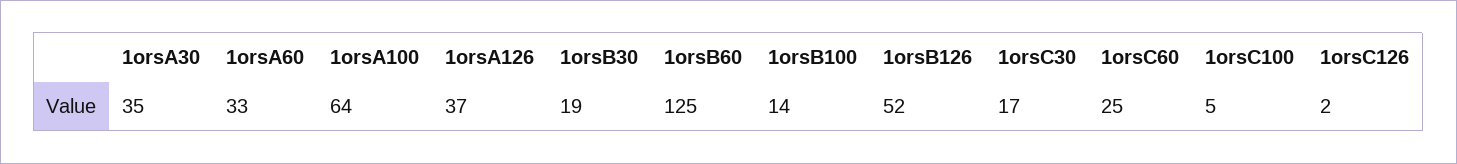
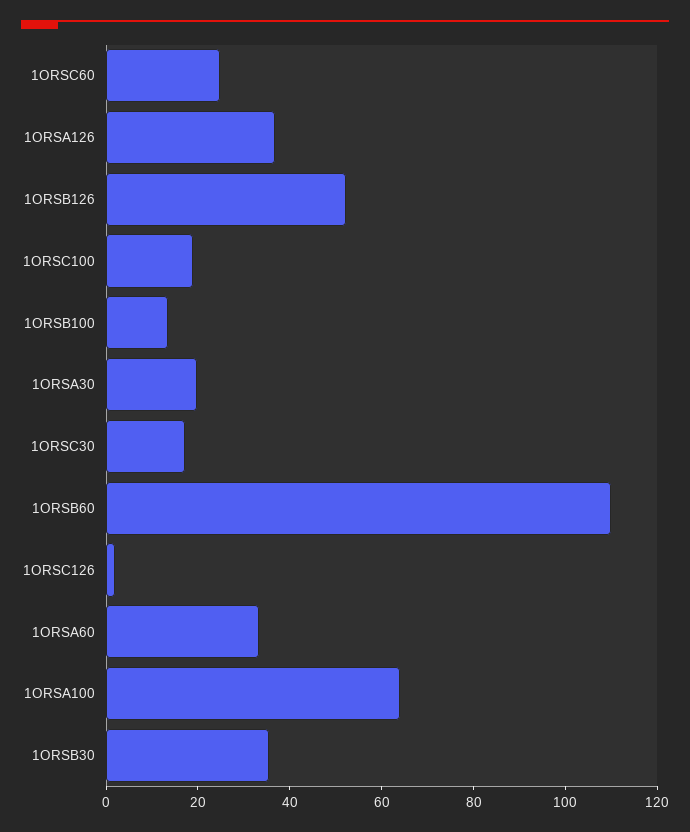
1orsA30: 35 -> 20
1orsB30: 19 -> 35
1orsB60: 125 -> 110
1orsC100: 5 -> 20

